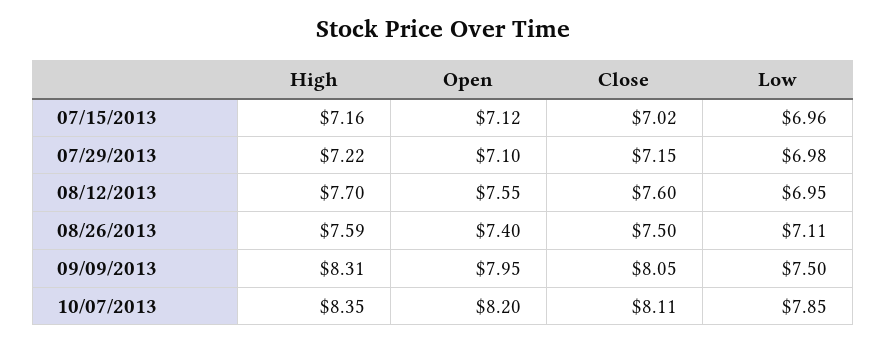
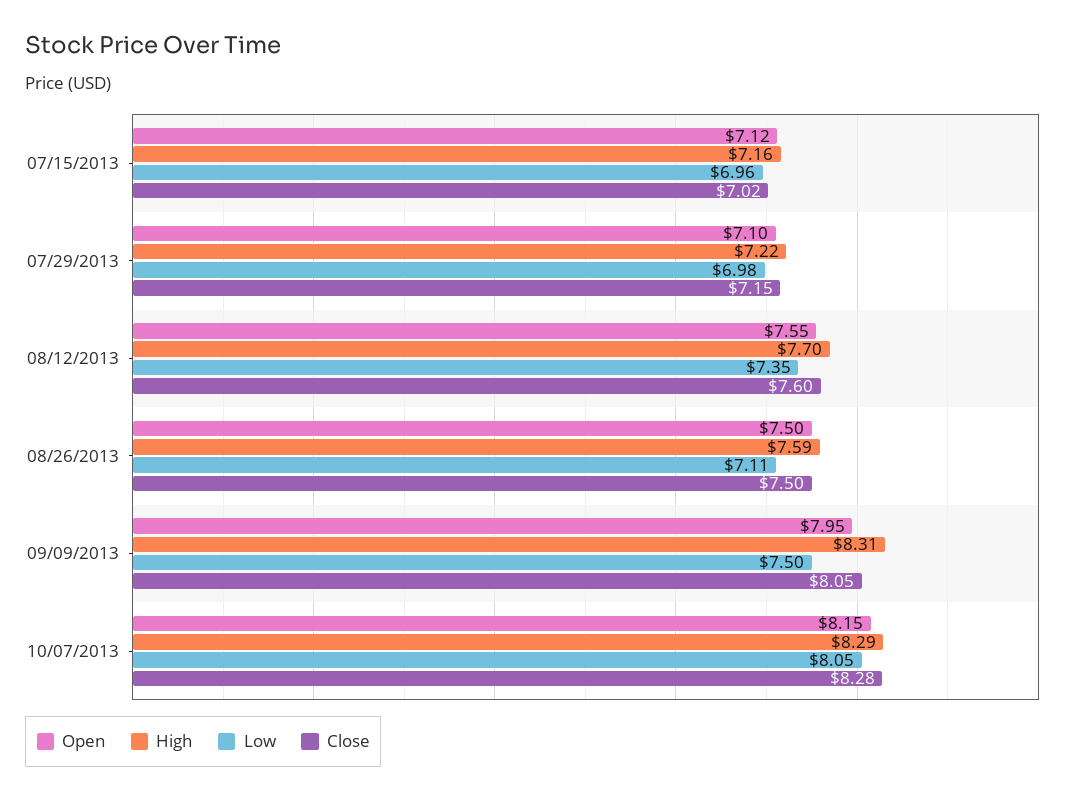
Low, 08/12/2013: 6.95 -> 7.35
Open, 08/26/2013: 7.4 -> 7.5
High, 10/07/2013: 8.35 -> 8.29
Open, 10/07/2013: 8.2 -> 8.15
Close, 10/07/2013: 8.11 -> 8.28
Low, 10/07/2013: 7.85 -> 8.05

